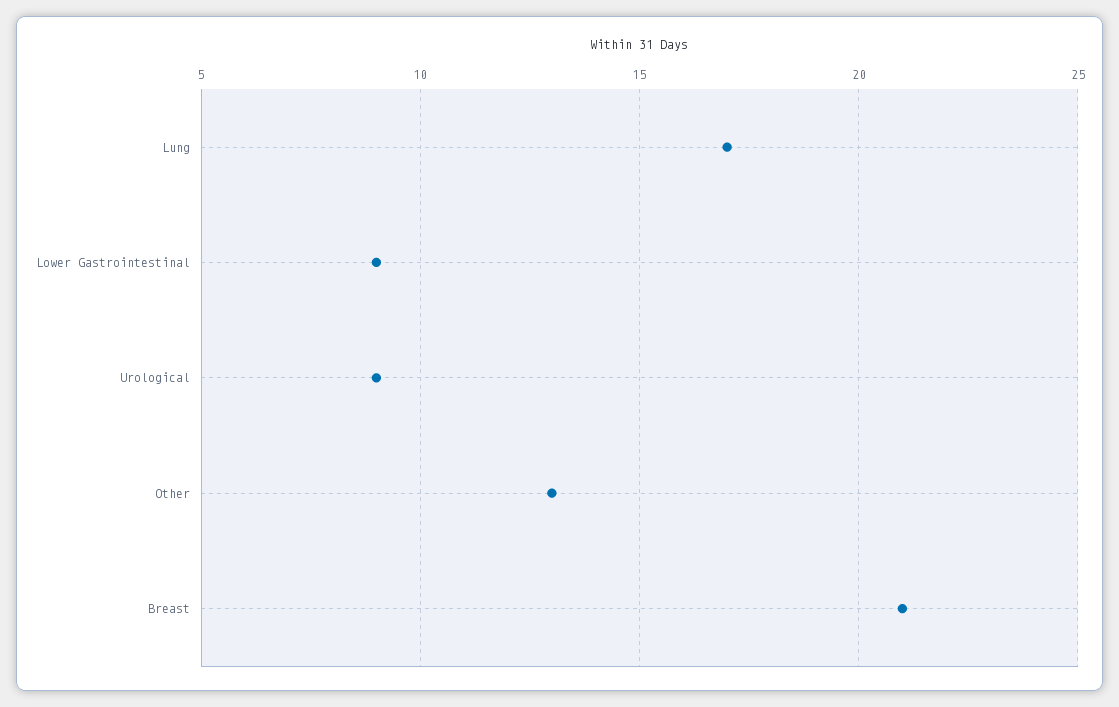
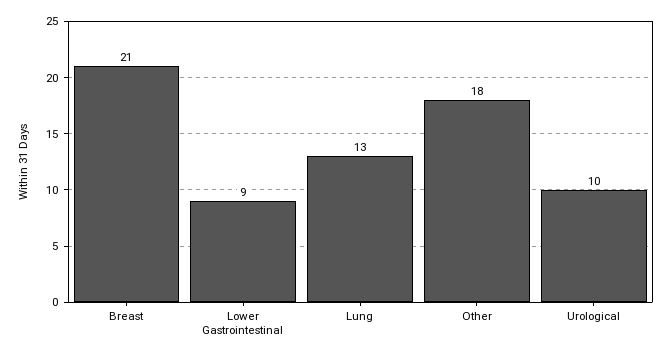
Lung: 17 -> 13
Urological: 9 -> 10
Other: 13 -> 18

